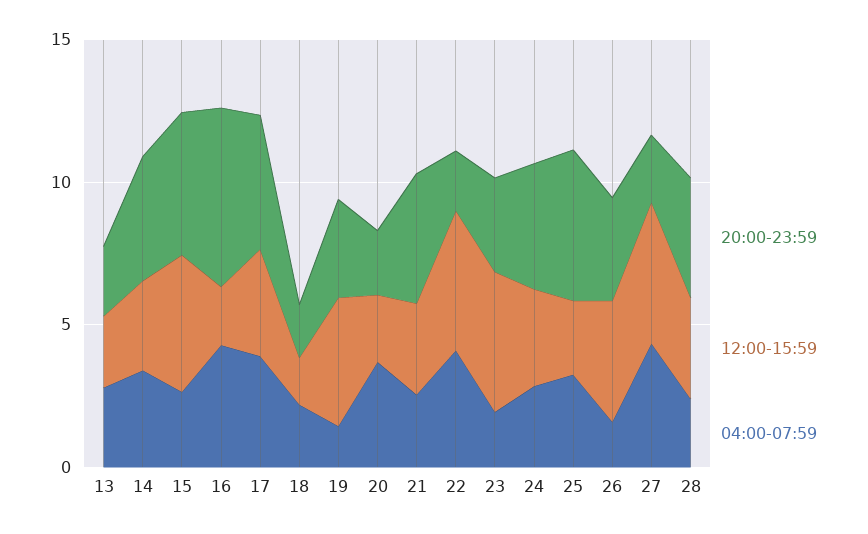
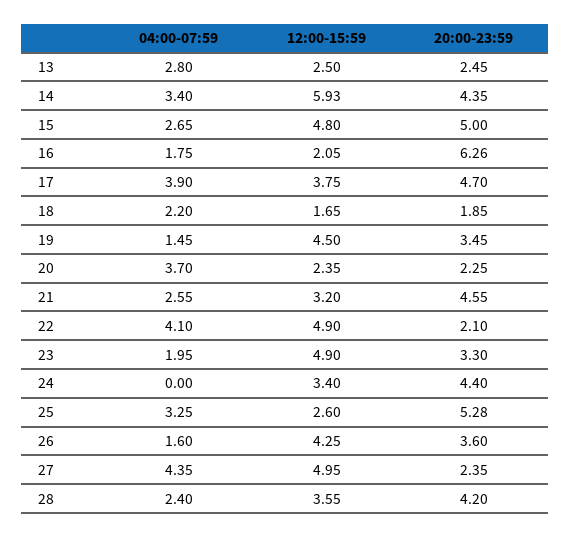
12:00-15:59, 14: 3 -> 5.93
04:00-07:59, 16: 4 -> 1.75
04:00-07:59, 24: 3 -> 0

